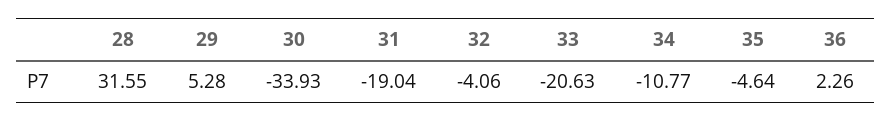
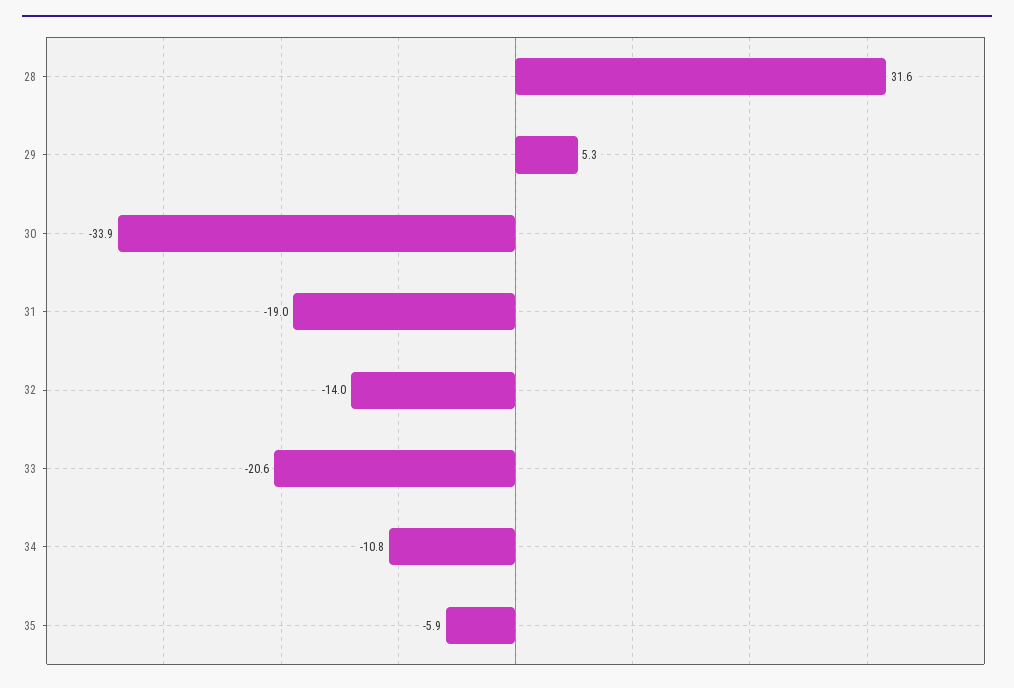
32: -4.06 -> -14
35: -4.64 -> -5.9
36: 2.26 -> none

